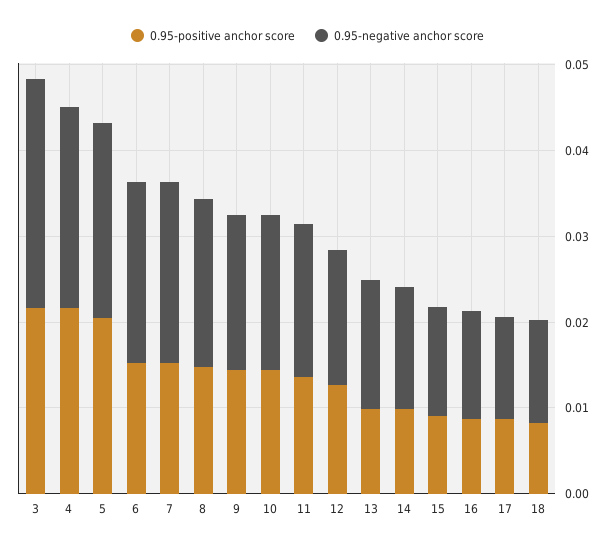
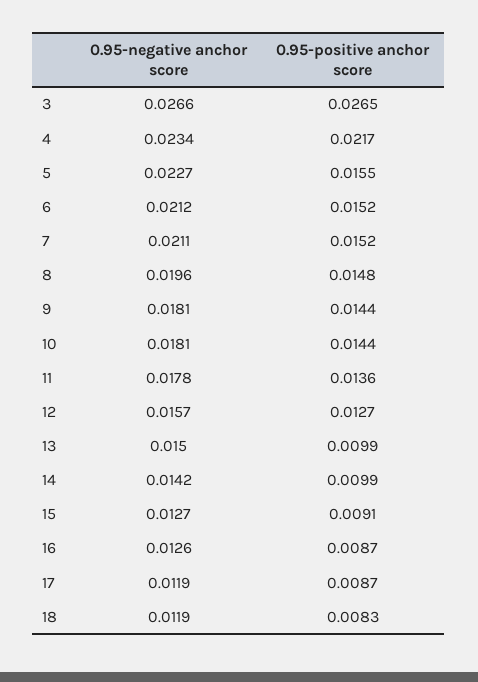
0.95-positive anchor score, 3: 0.022 -> 0.0265
0.95-positive anchor score, 5: 0.02 -> 0.0155

